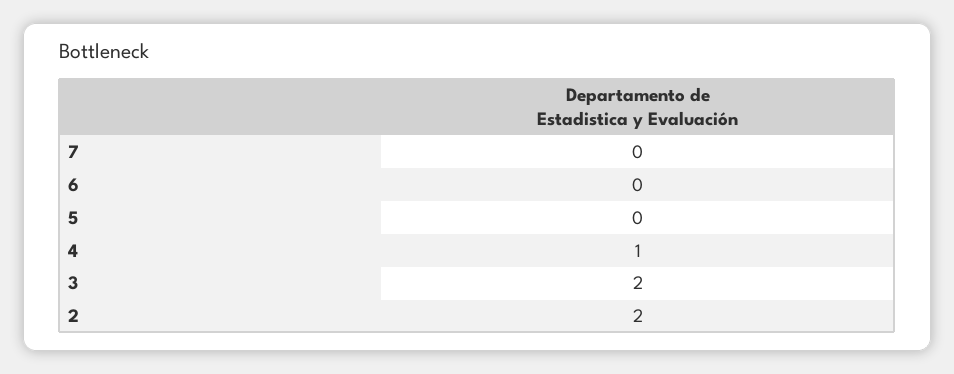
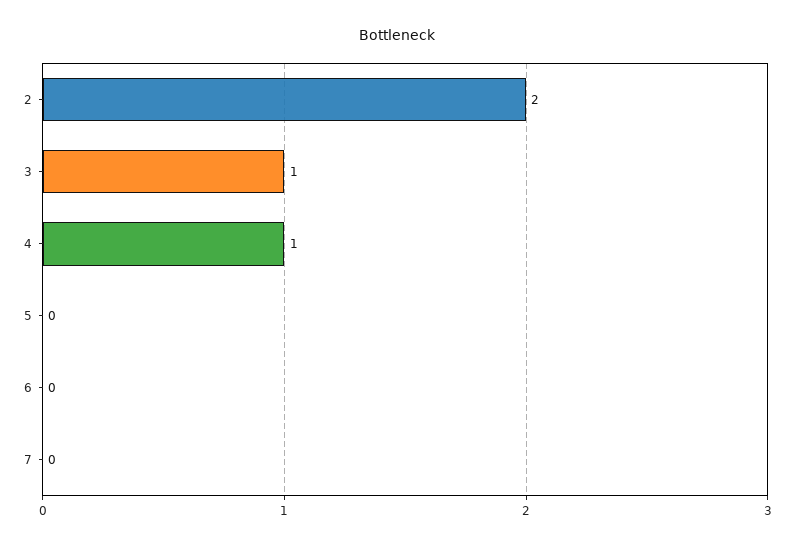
3: 2 -> 1

